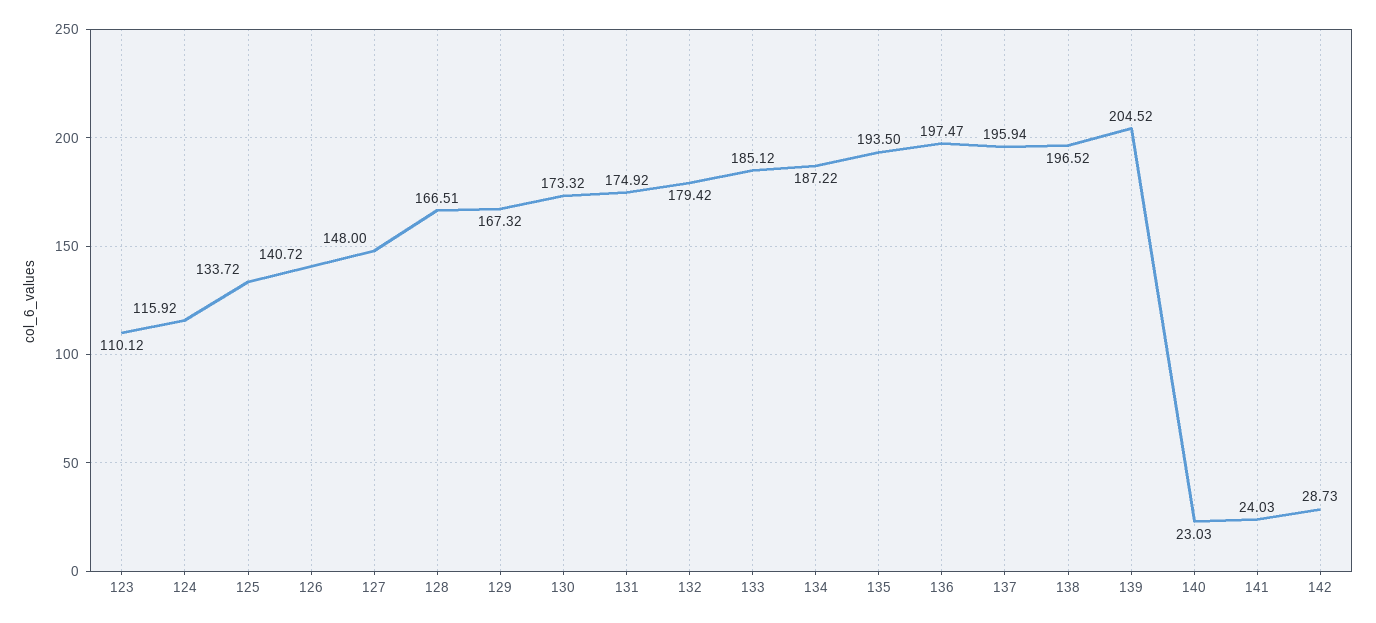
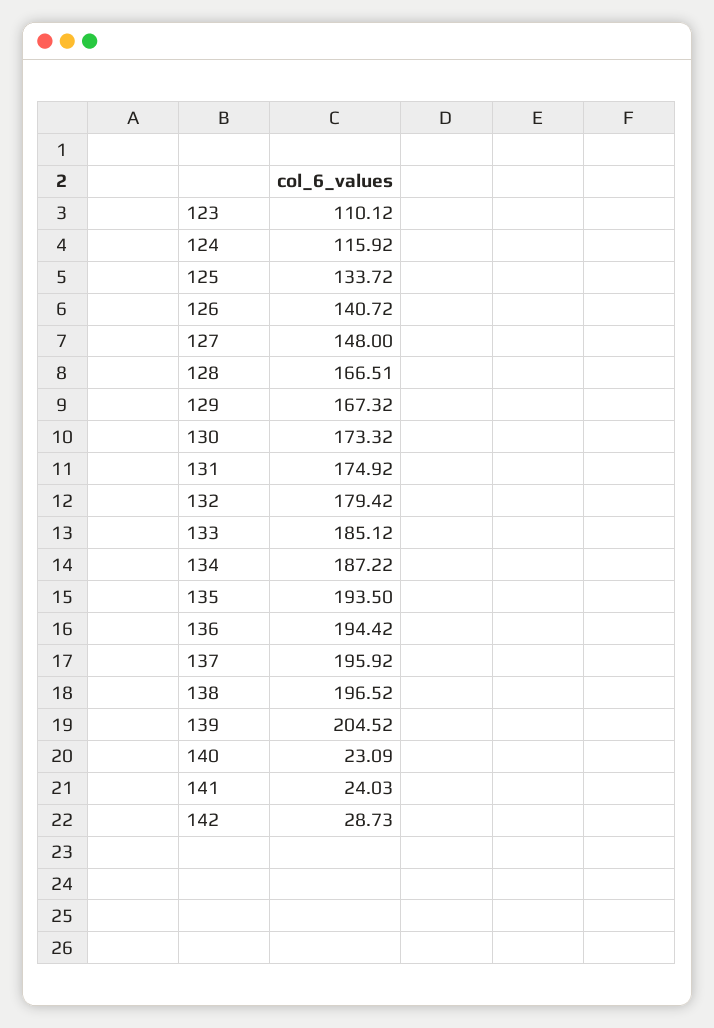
136: 197.47 -> 194.42
137: 195.94 -> 195.92
140: 23.03 -> 23.09

